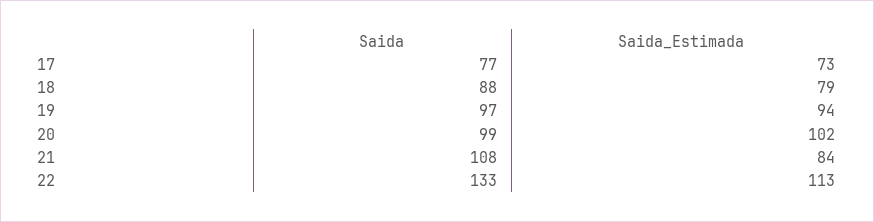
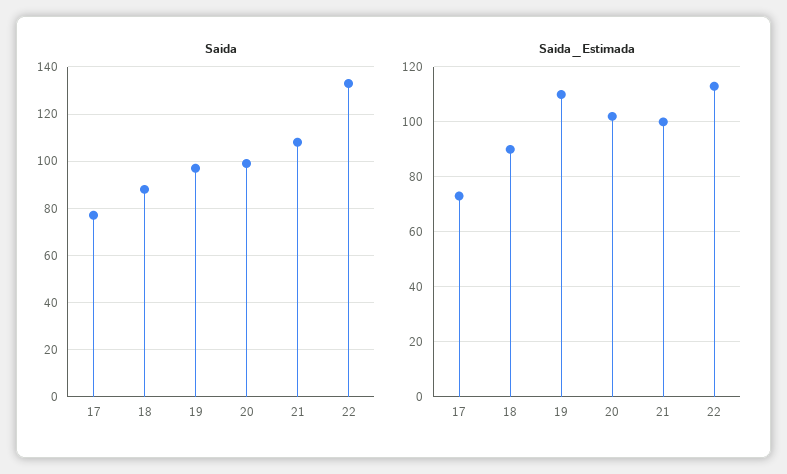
Saida_Estimada, 18: 79 -> 90
Saida_Estimada, 19: 94 -> 110
Saida_Estimada, 21: 84 -> 100

